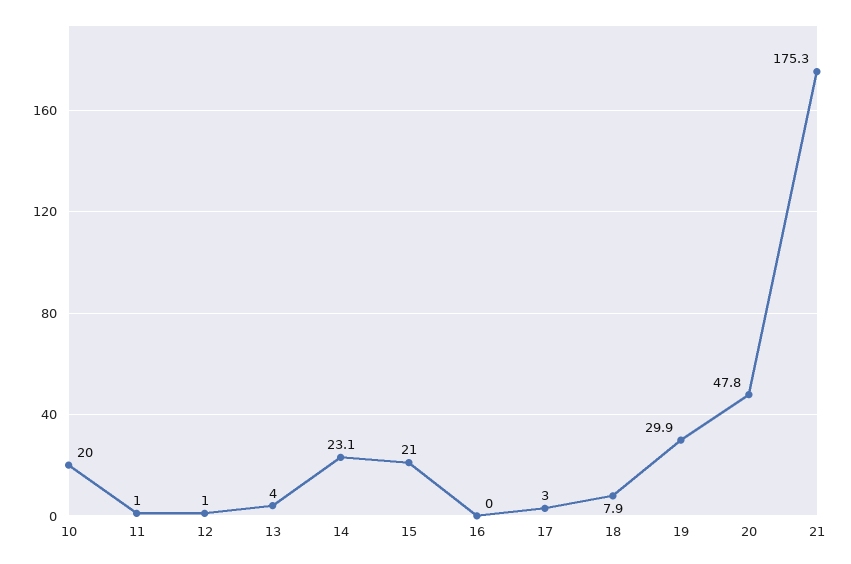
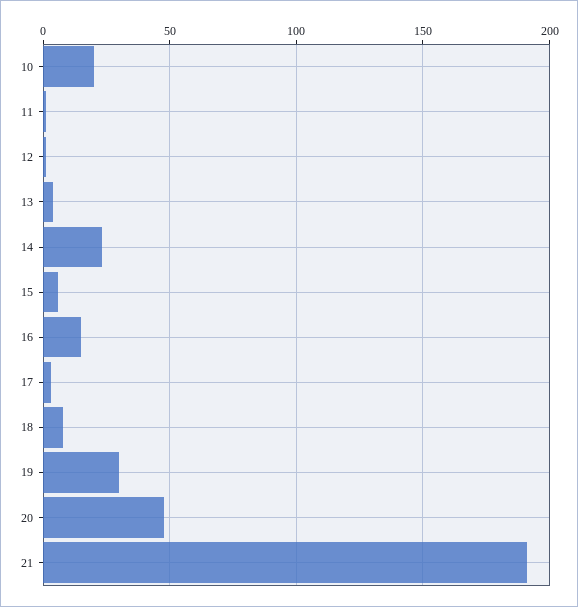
15: 21 -> 5
16: 0 -> 15
21: 175.3 -> 190

